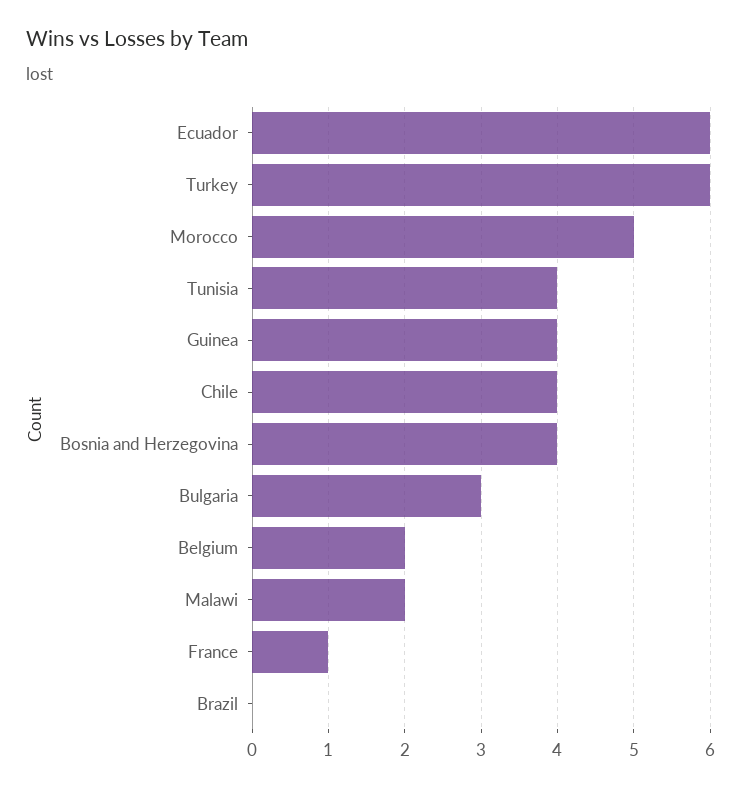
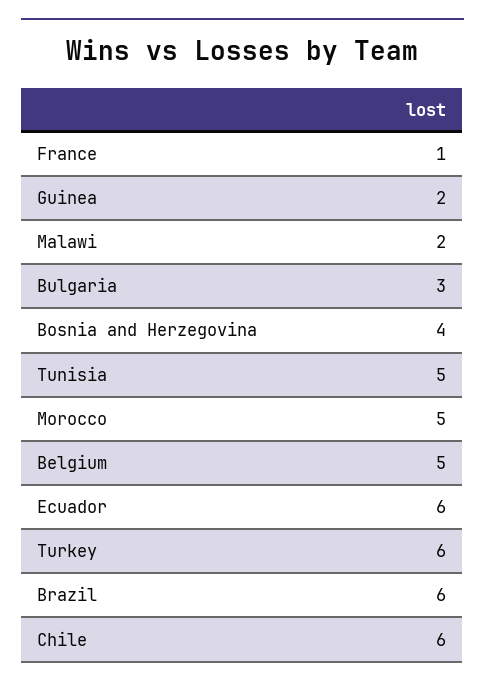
Tunisia: 4 -> 5
Guinea: 4 -> 2
Chile: 4 -> 6
Belgium: 2 -> 5
Brazil: 0 -> 6

